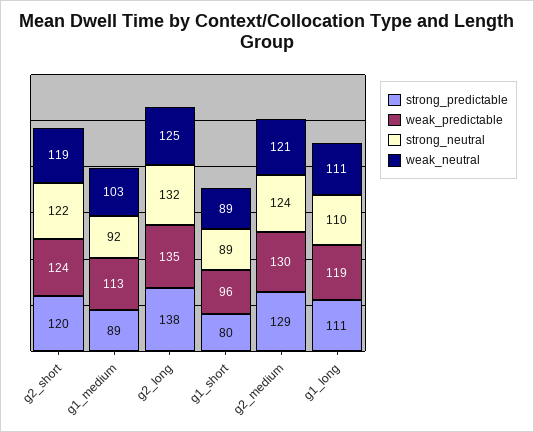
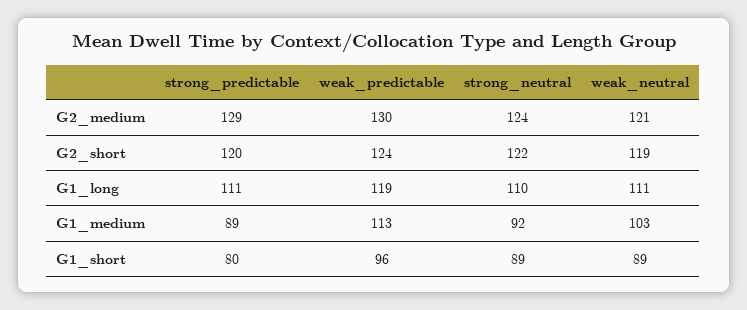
strong_predictable, g2_long: 138 -> none
weak_predictable, g2_long: 135 -> none
strong_neutral, g2_long: 132 -> none
weak_neutral, g2_long: 125 -> none

